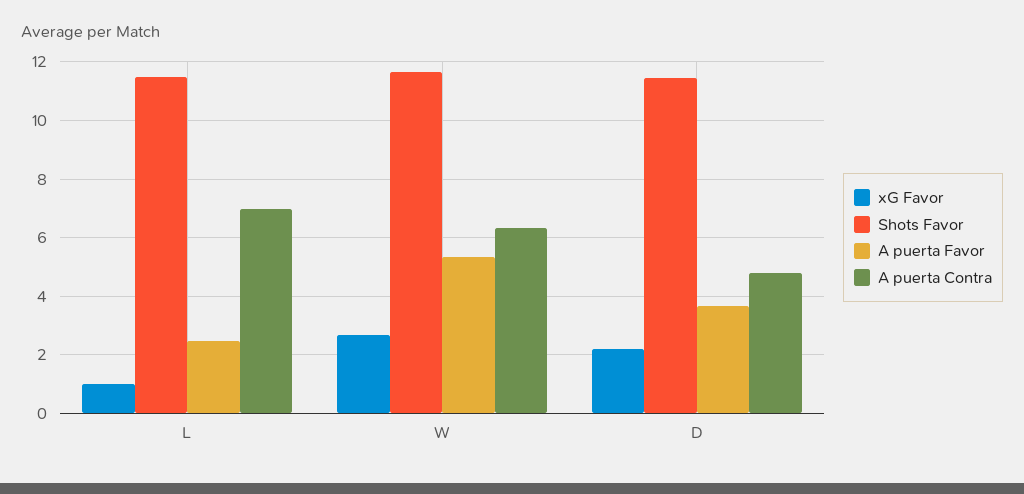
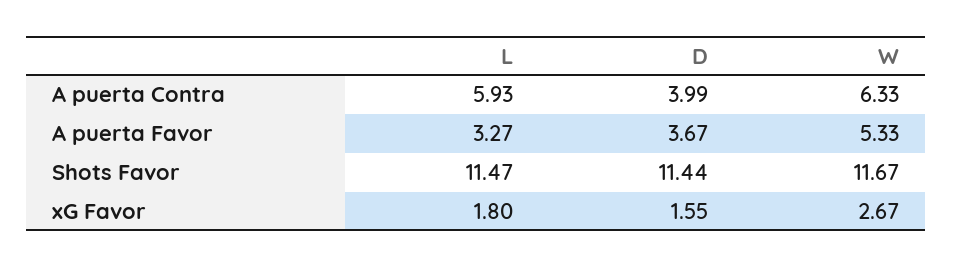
xG Favor, L: 1 -> 1.8
A puerta Favor, L: 2.5 -> 3.27
A puerta Contra, L: 7 -> 5.93
xG Favor, D: 2.25 -> 1.55
A puerta Contra, D: 4.75 -> 3.99

